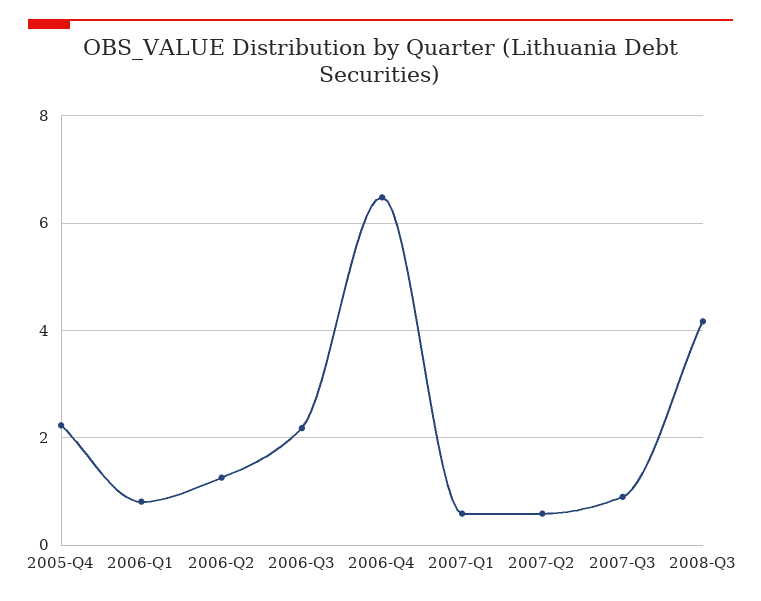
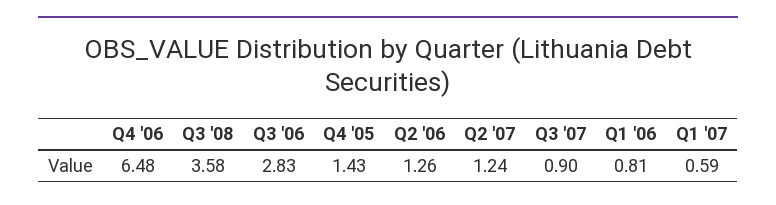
2005-Q4: 2.2 -> 1.43
2006-Q3: 2.2 -> 2.83
2007-Q2: 0.6 -> 1.24
2008-Q3: 4.2 -> 3.58

